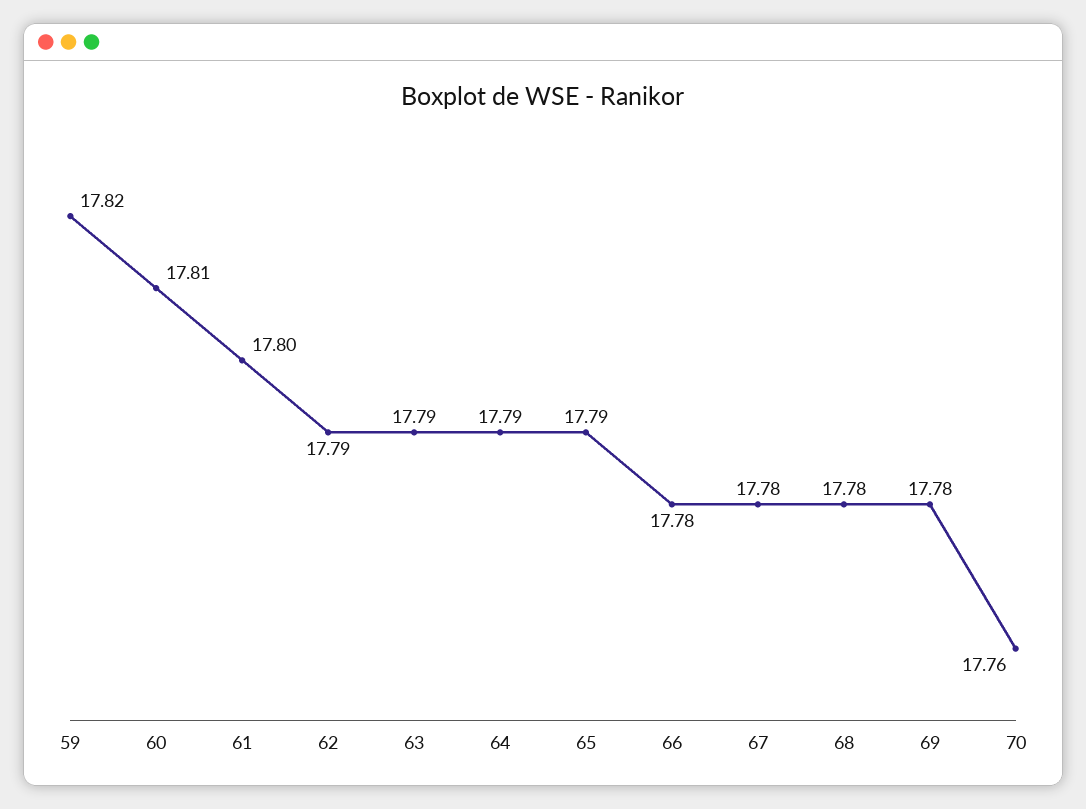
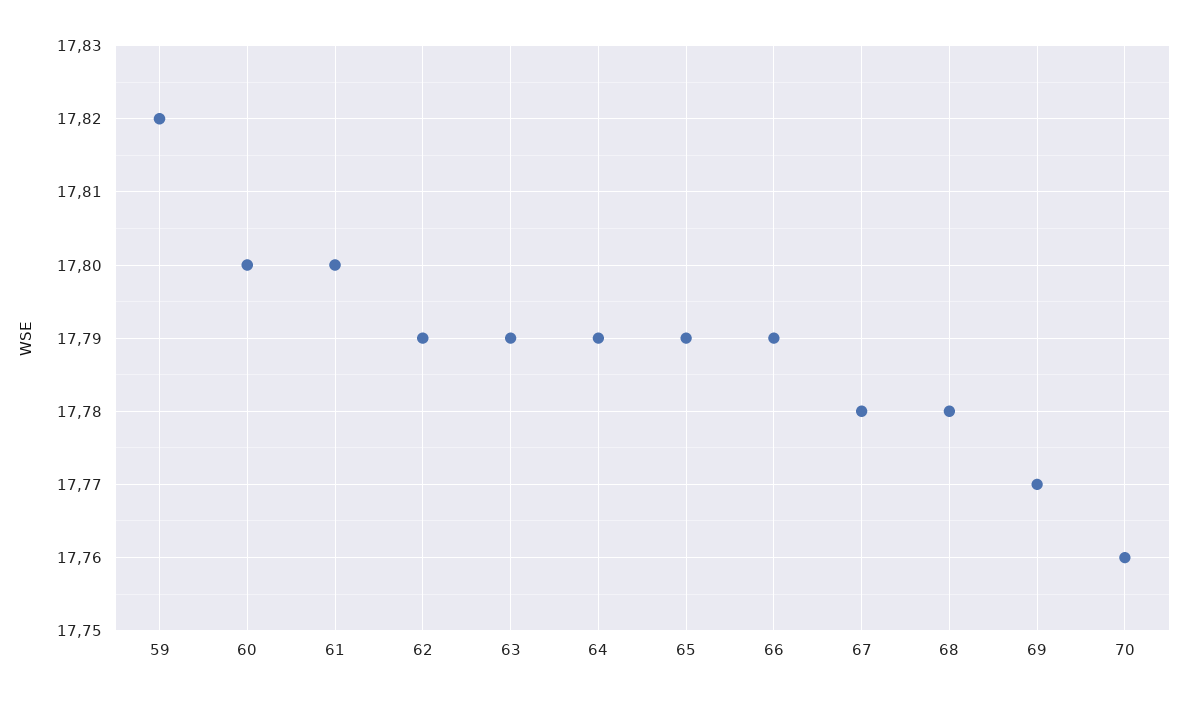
60: 17.81 -> 17.8
66: 17.78 -> 17.79
69: 17.78 -> 17.77

